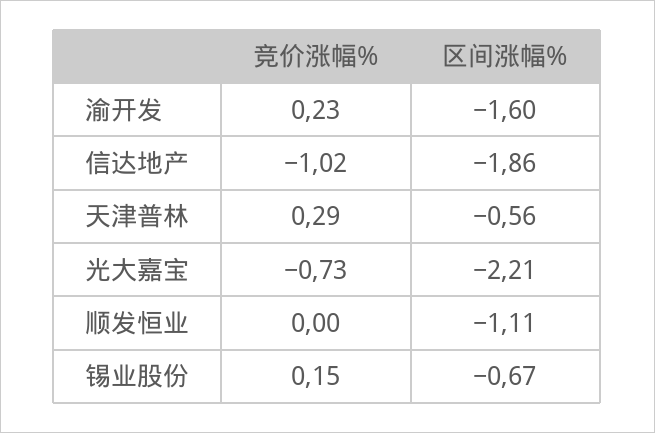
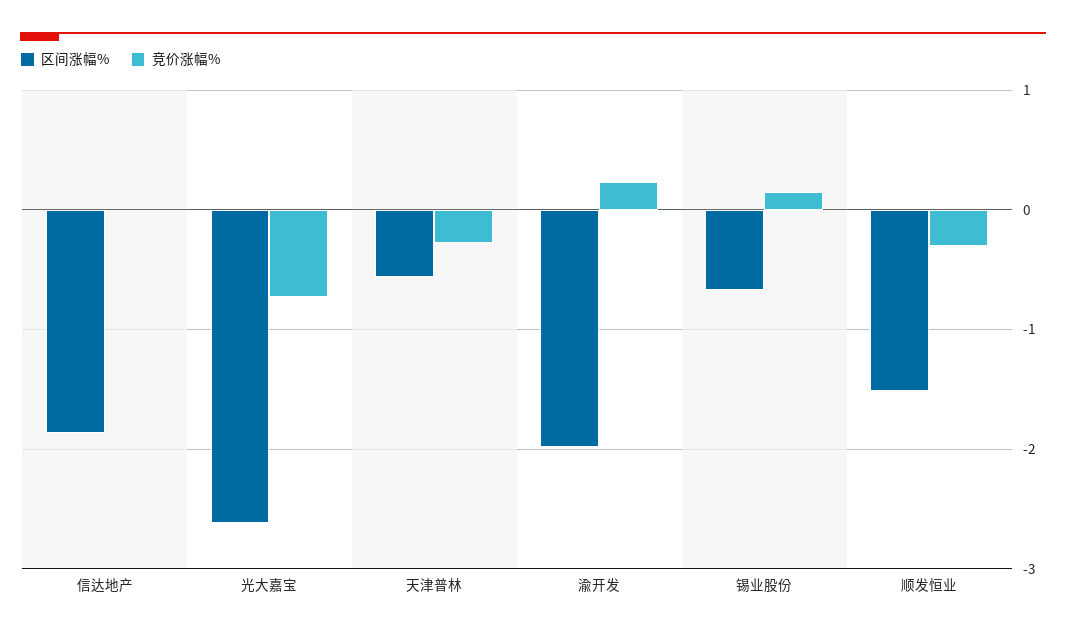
区间涨幅%, 渝开发: -1.6 -> -2
竞价涨幅%, 信达地产: -1.02 -> 0
竞价涨幅%, 天津普林: 0.29 -> -0.3
区间涨幅%, 光大嘉宝: -2.21 -> -2.6
竞价涨幅%, 顺发恒业: 0 -> -0.3
区间涨幅%, 顺发恒业: -1.11 -> -1.5

